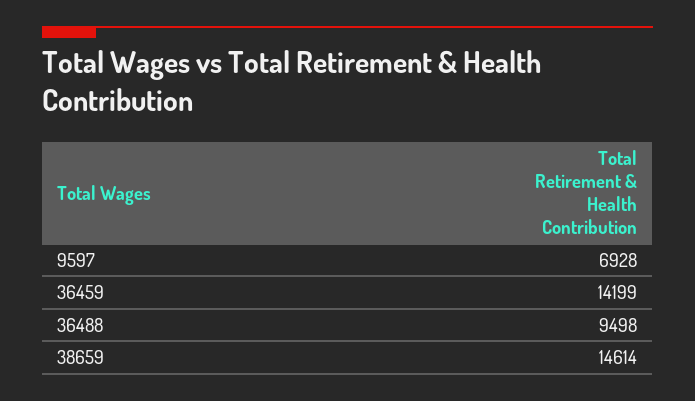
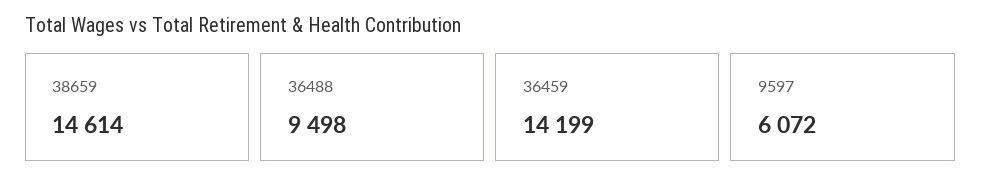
9597: 6928 -> 6072

